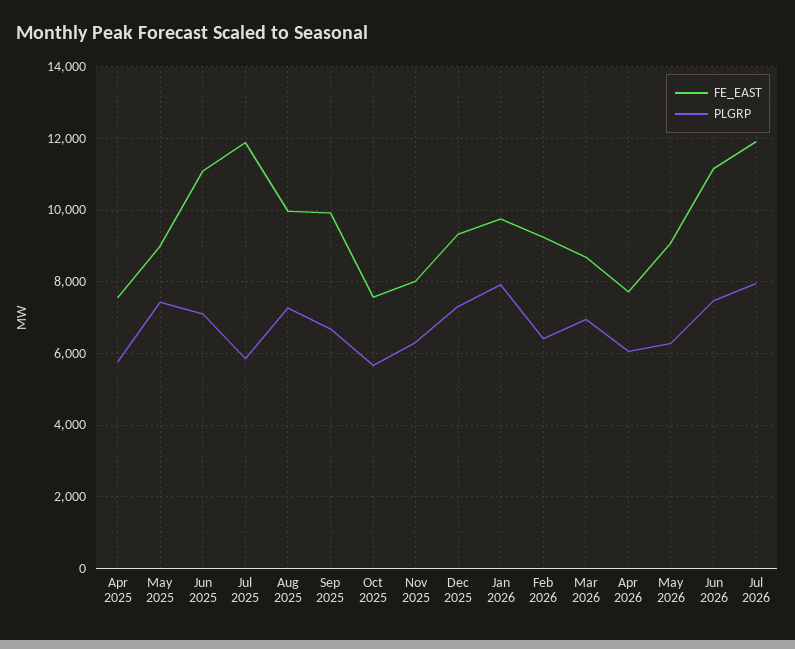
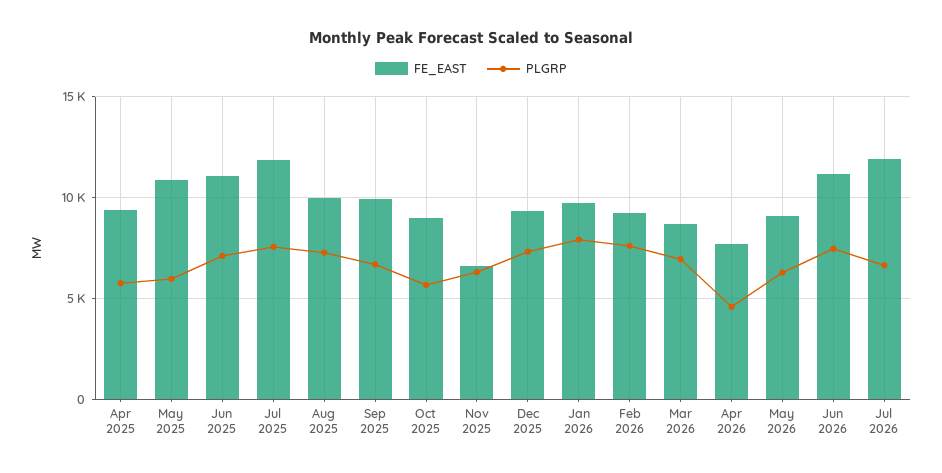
FE_EAST, Apr 2025: 7600 -> 9500
FE_EAST, May 2025: 9000 -> 11000
PLGRP, May 2025: 7400 -> 6000
PLGRP, Jul 2025: 5800 -> 7500
FE_EAST, Oct 2025: 7600 -> 9000
FE_EAST, Nov 2025: 8000 -> 6500
PLGRP, Feb 2026: 6400 -> 7500
PLGRP, Apr 2026: 6000 -> 4500
PLGRP, Jul 2026: 8000 -> 6500

